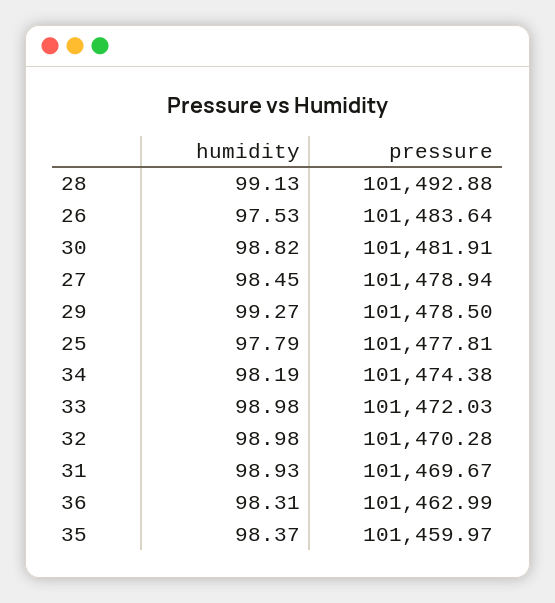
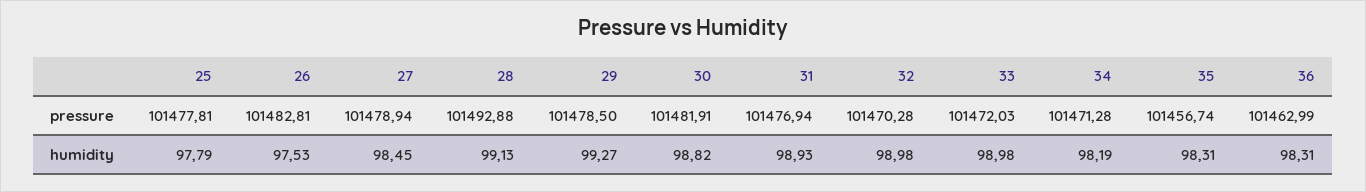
pressure, 26: 101483.64 -> 101482.81
pressure, 34: 101474.38 -> 101471.28
pressure, 31: 101469.67 -> 101476.94
humidity, 35: 98.37 -> 98.31
pressure, 35: 101459.97 -> 101456.74

